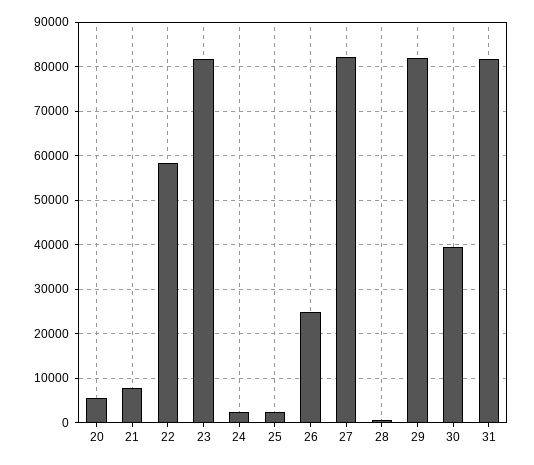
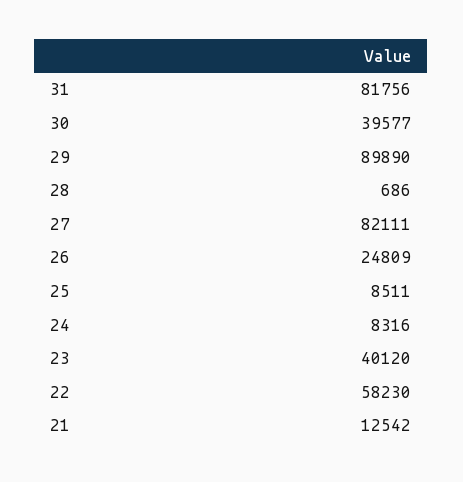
20: 6000 -> none
21: 8000 -> 12542
23: 82000 -> 40120
24: 2000 -> 8316
25: 2000 -> 8511
29: 82000 -> 89890

